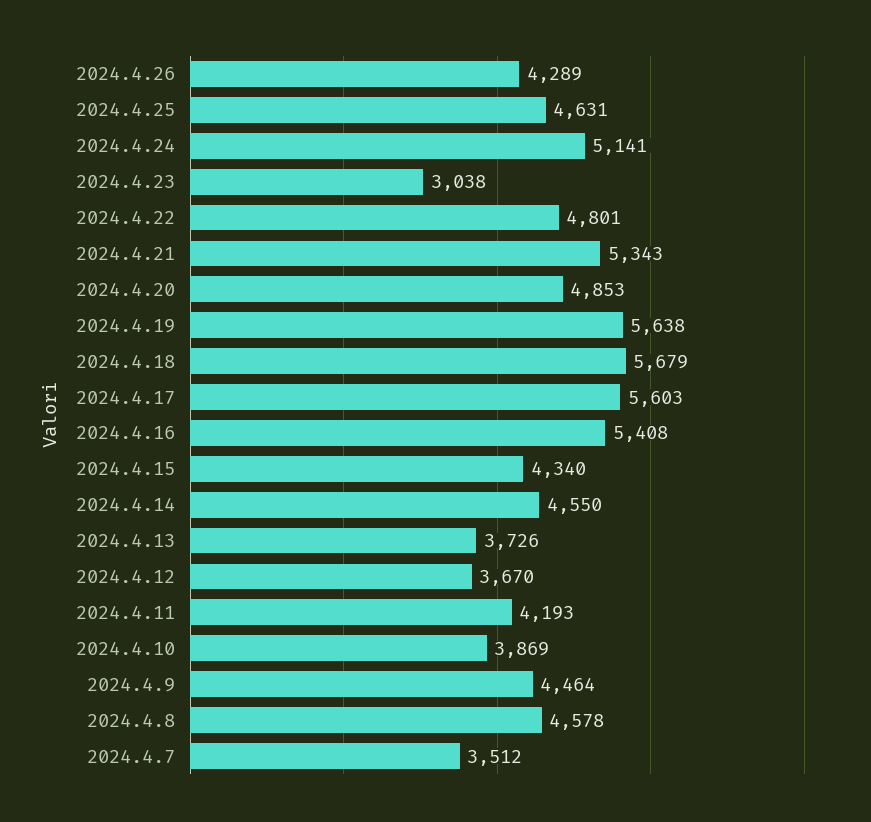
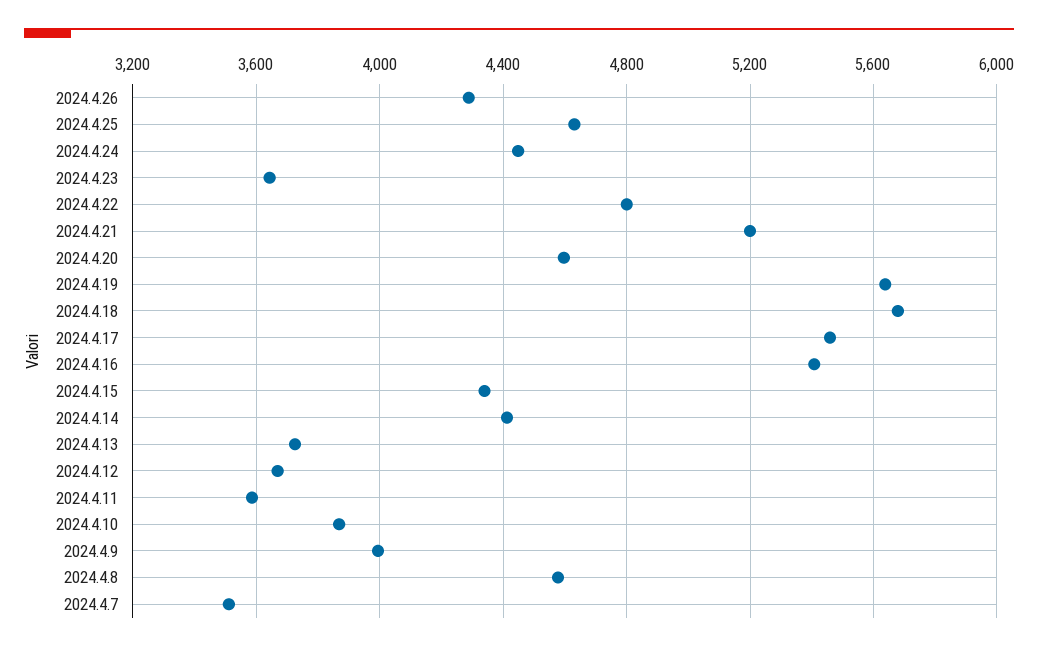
2024.4.24: 5141 -> 4450
2024.4.23: 3038 -> 3650
2024.4.21: 5343 -> 5200
2024.4.20: 4853 -> 4600
2024.4.17: 5603 -> 5450
2024.4.14: 4550 -> 4400
2024.4.11: 4193 -> 3600
2024.4.9: 4464 -> 4000

